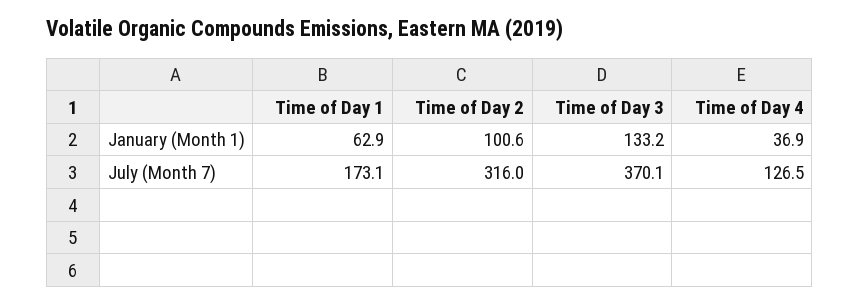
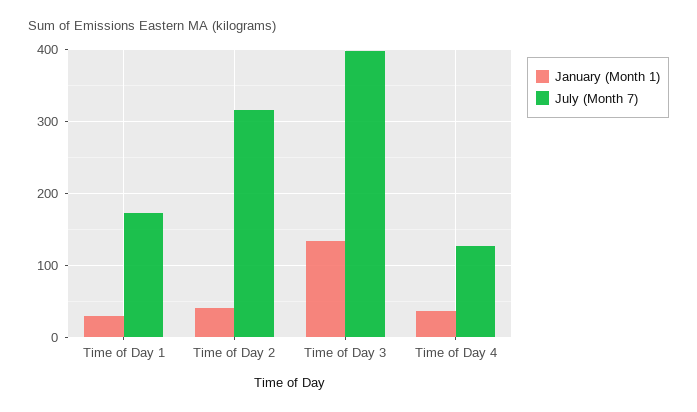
January (Month 1), Time of Day 1: 62.9 -> 30
January (Month 1), Time of Day 2: 100.6 -> 40
July (Month 7), Time of Day 3: 370.1 -> 400

